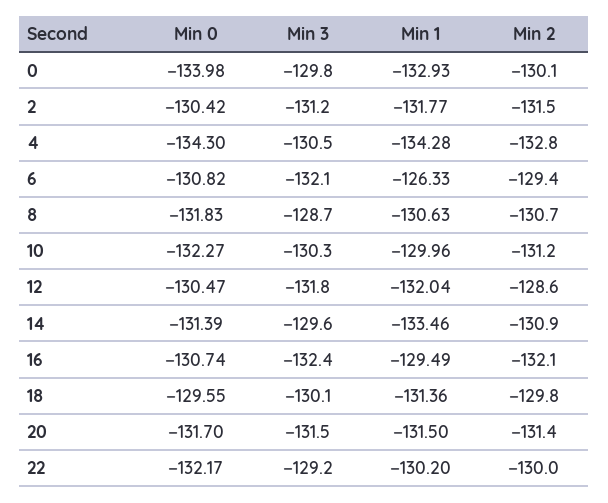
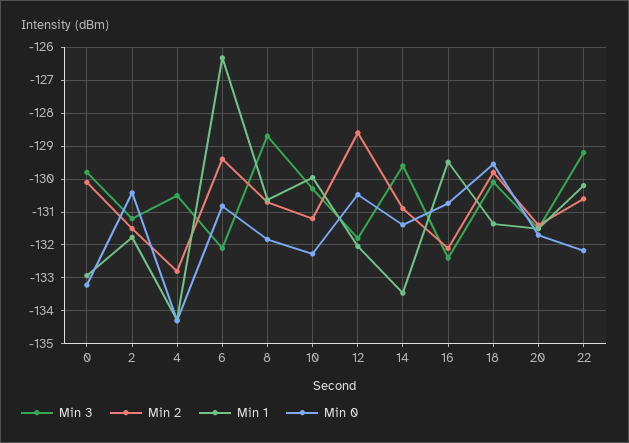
Min 0, 0: -133.98 -> -133.2
Min 2, 22: -130 -> -130.6

